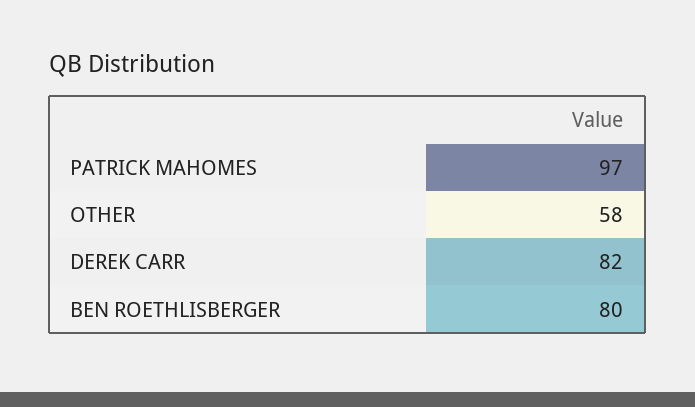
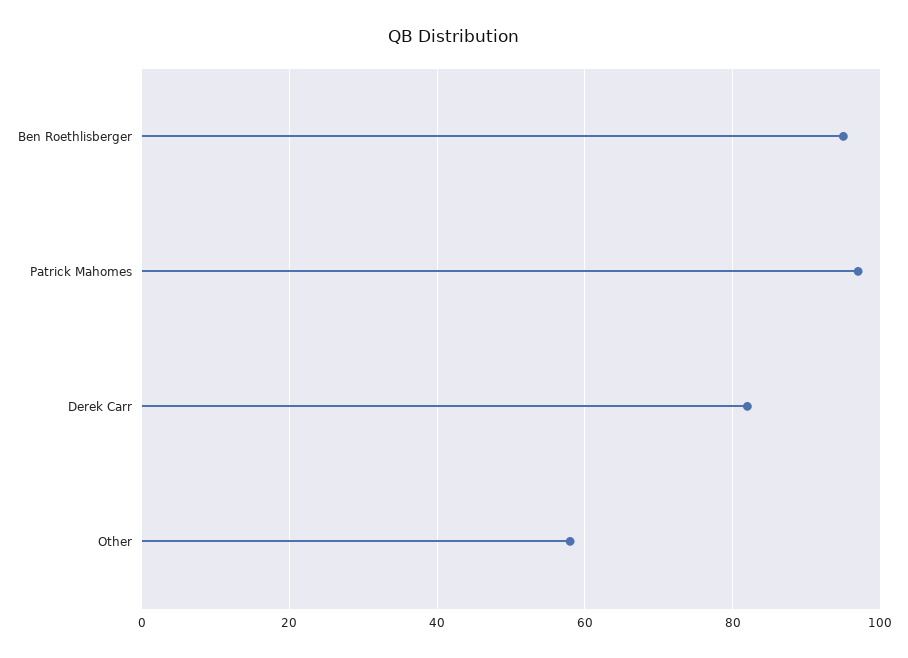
BEN ROETHLISBERGER: 80 -> 95

